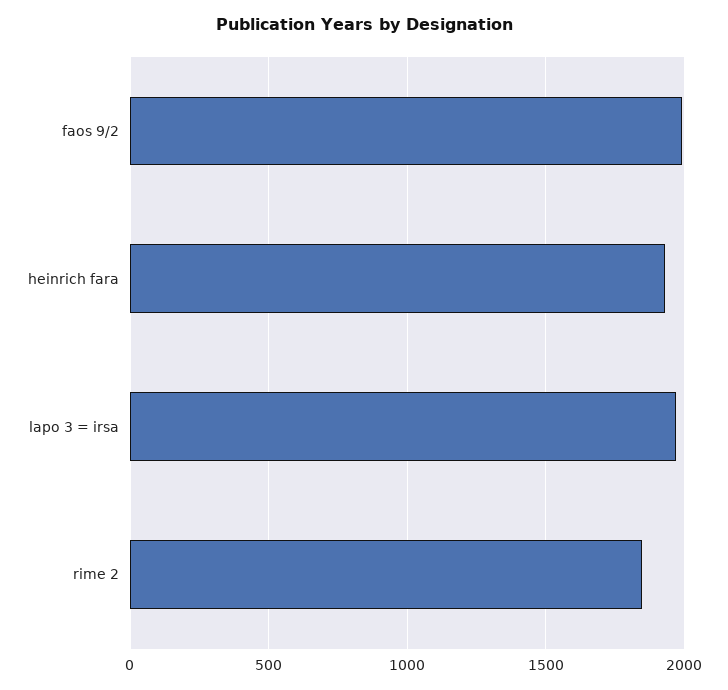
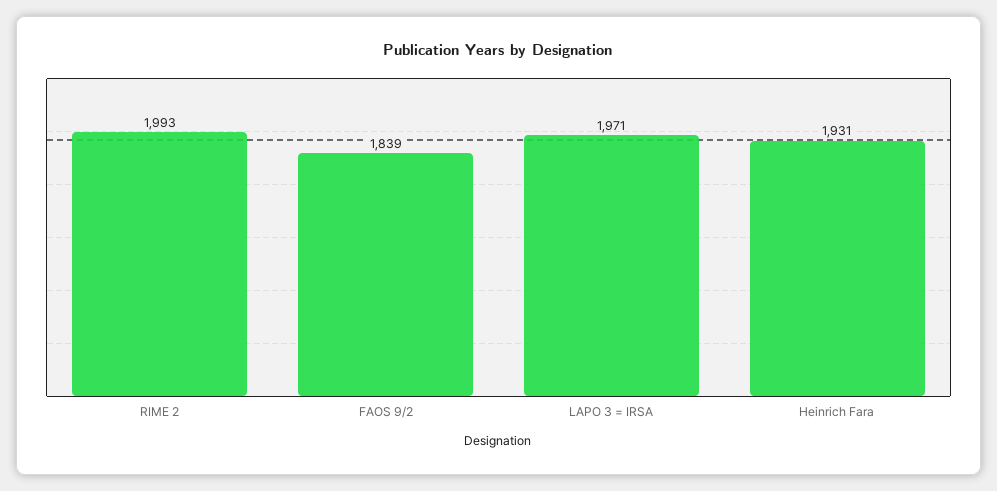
faos 9/2: 2000 -> 1839
rime 2: 1850 -> 1993

